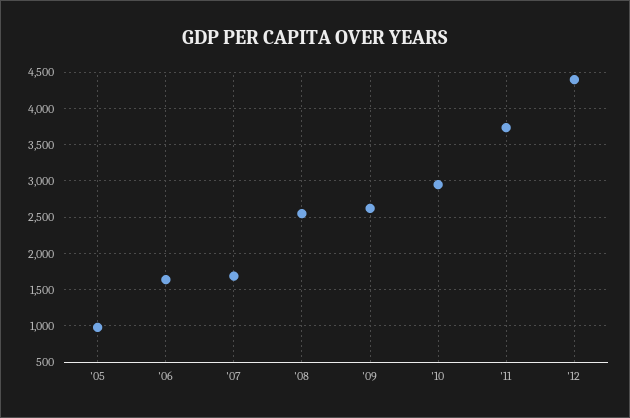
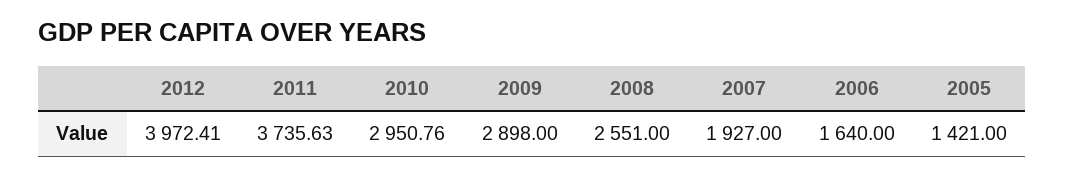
'05: 1000 -> 1421
'07: 1700 -> 1927
'09: 2600 -> 2898
'12: 4400 -> 3972.41

